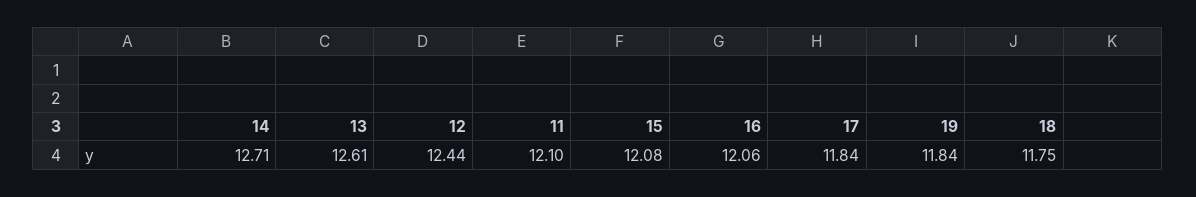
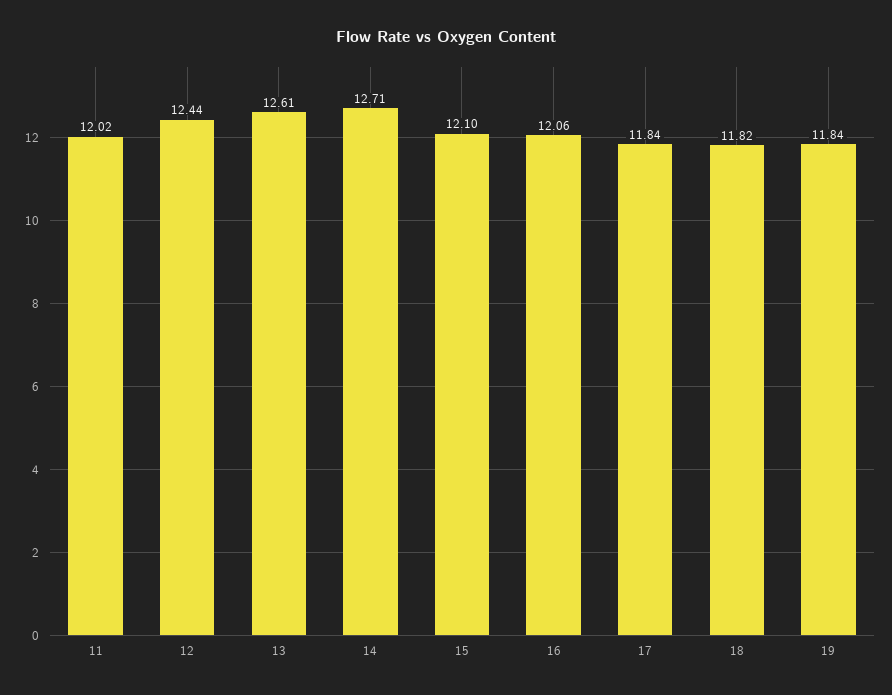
11: 12.1 -> 12.02
15: 12.08 -> 12.1
18: 11.75 -> 11.82

